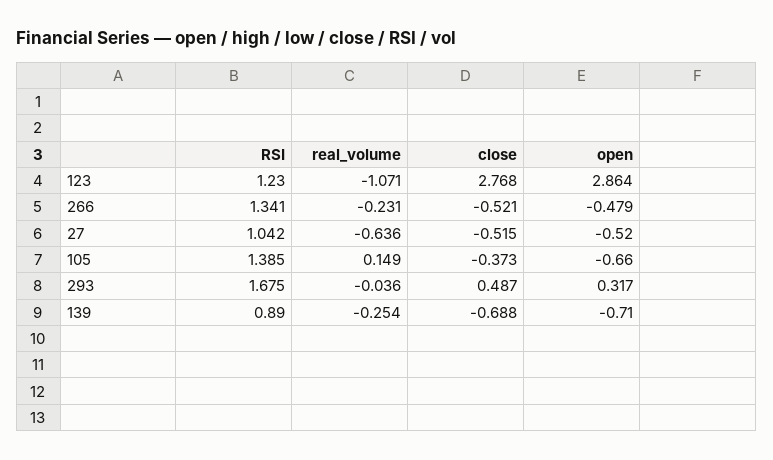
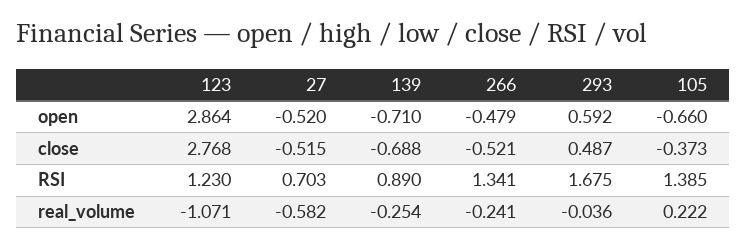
real_volume, 266: -0.231 -> -0.241
RSI, 27: 1.042 -> 0.703
real_volume, 27: -0.636 -> -0.582
real_volume, 105: 0.149 -> 0.222
open, 293: 0.317 -> 0.592

